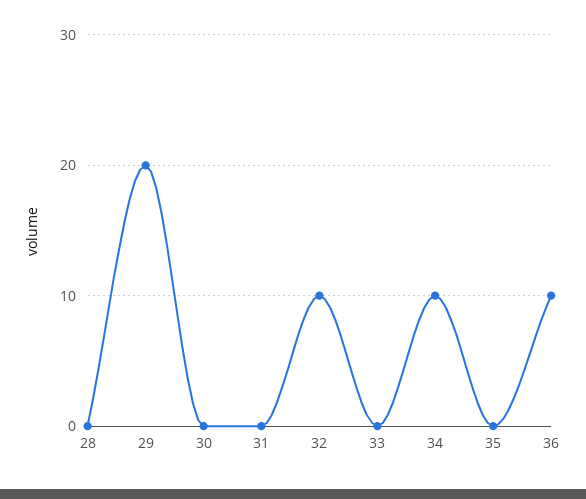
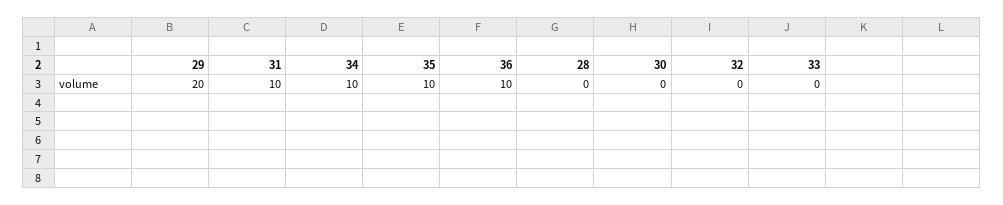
31: 0 -> 10
32: 10 -> 0
35: 0 -> 10

